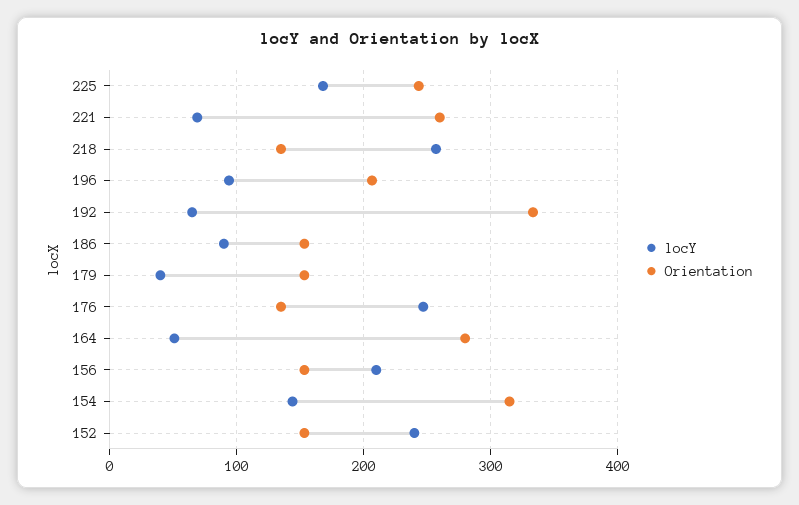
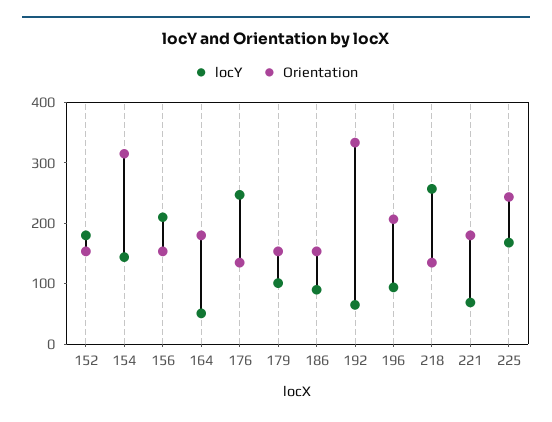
Orientation, 221: 260 -> 180
locY, 179: 40 -> 100
Orientation, 164: 280 -> 180
locY, 152: 240 -> 180

